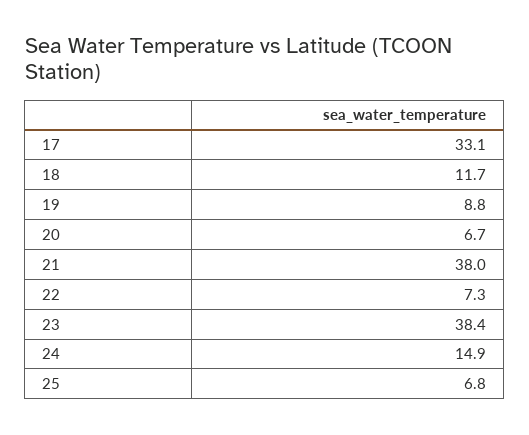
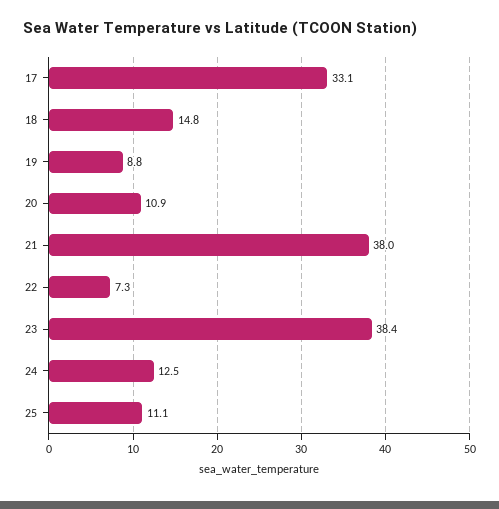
18: 11.7 -> 14.8
20: 6.7 -> 10.9
24: 14.9 -> 12.5
25: 6.8 -> 11.1

